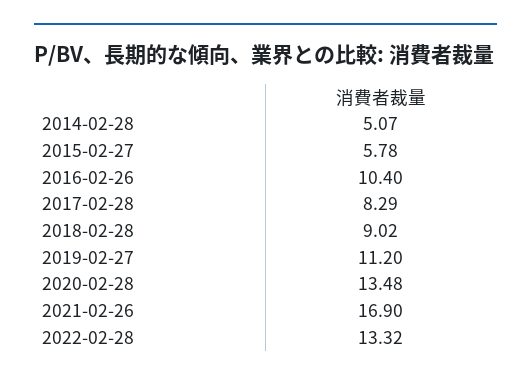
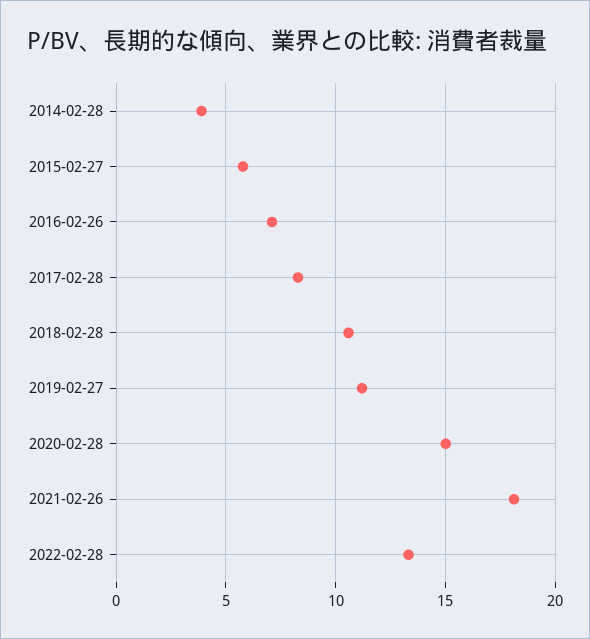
2014-02-28: 5.07 -> 4
2016-02-26: 10.4 -> 7
2018-02-28: 9.02 -> 10.5
2020-02-28: 13.48 -> 15
2021-02-26: 16.9 -> 18

